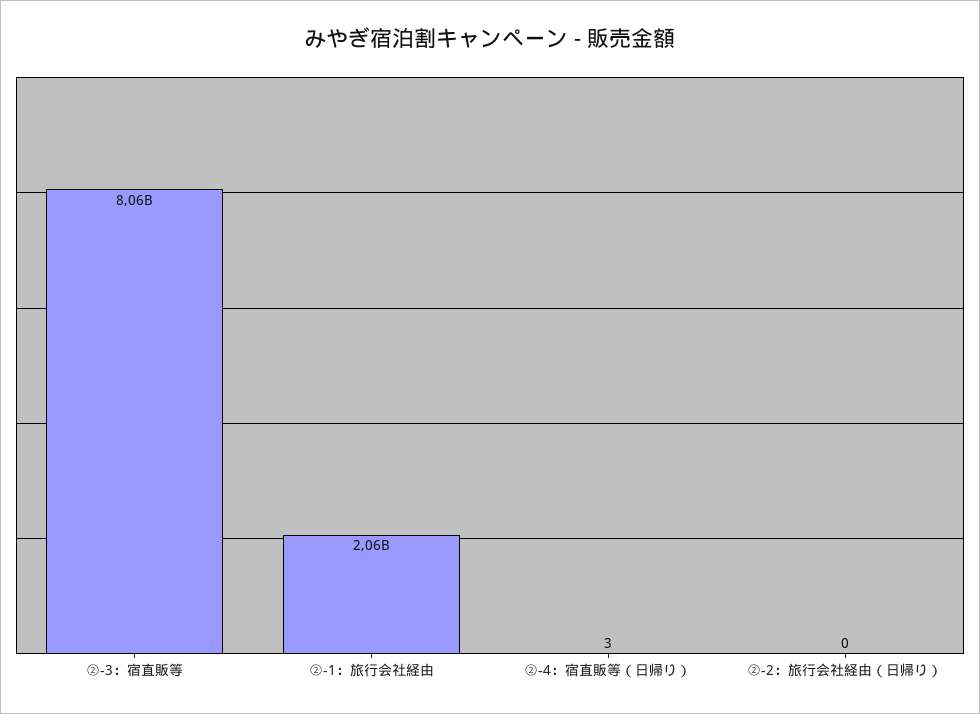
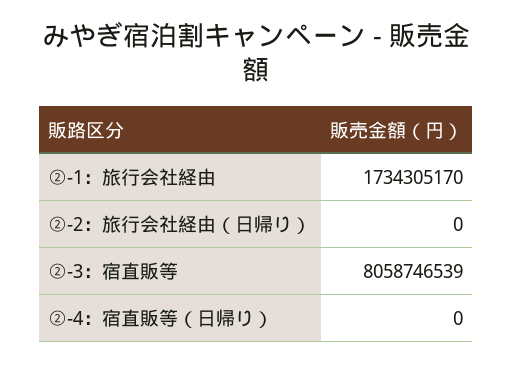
②-1：旅行会社経由: 2060000000 -> 1734305170
②-4：宿直販等（日帰り）: 3 -> 0

